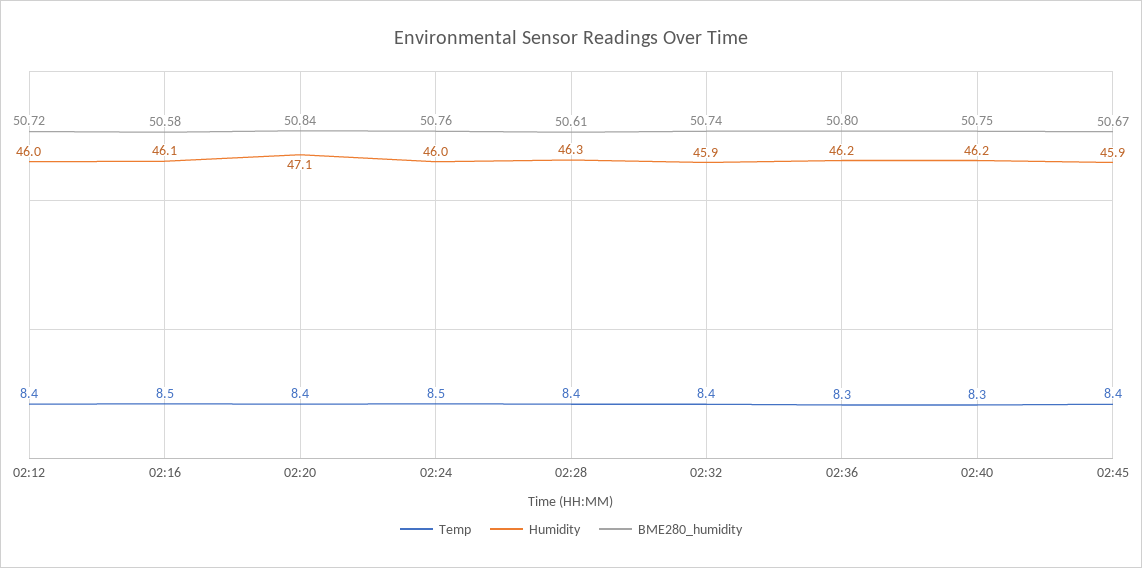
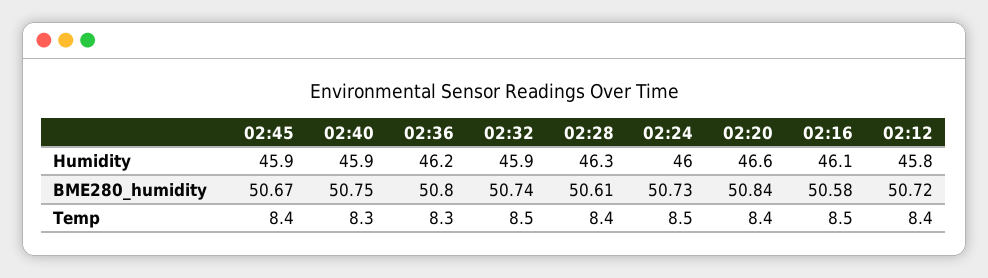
Humidity, 02:12: 46 -> 45.8
Humidity, 02:20: 47.1 -> 46.6
BME280_humidity, 02:24: 50.76 -> 50.73
Temp, 02:32: 8.4 -> 8.5
Humidity, 02:40: 46.2 -> 45.9

